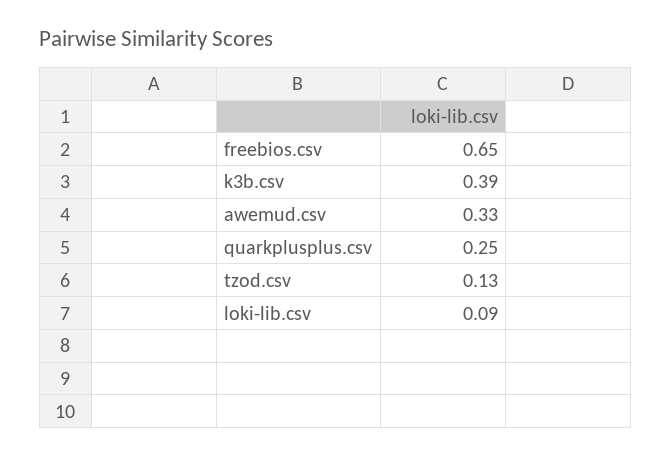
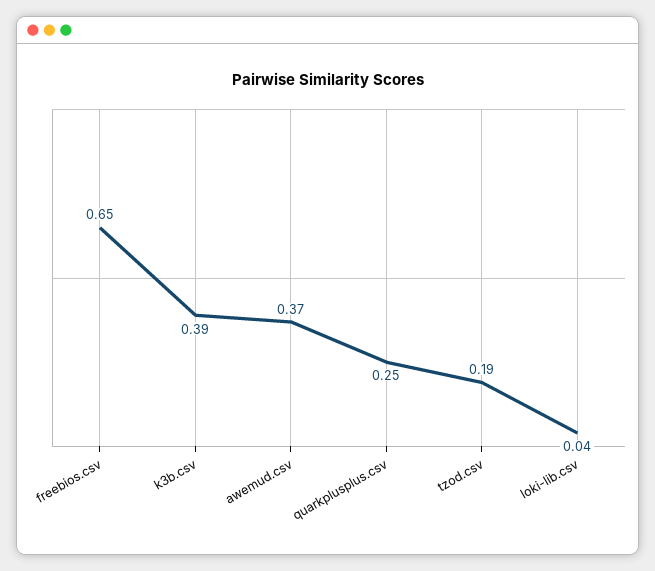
awemud.csv: 0.33 -> 0.37
tzod.csv: 0.13 -> 0.19
loki-lib.csv: 0.09 -> 0.04

